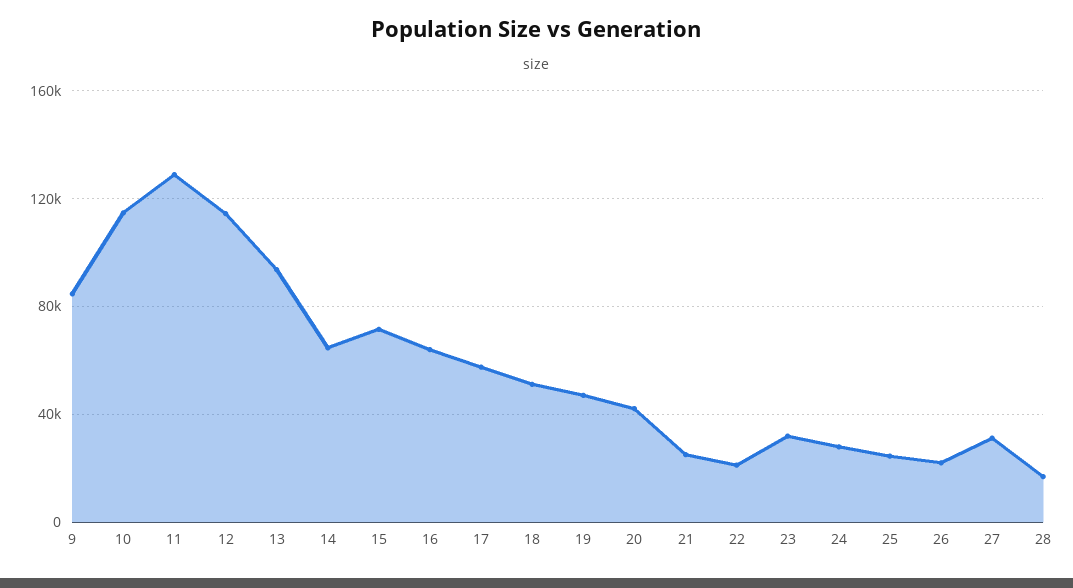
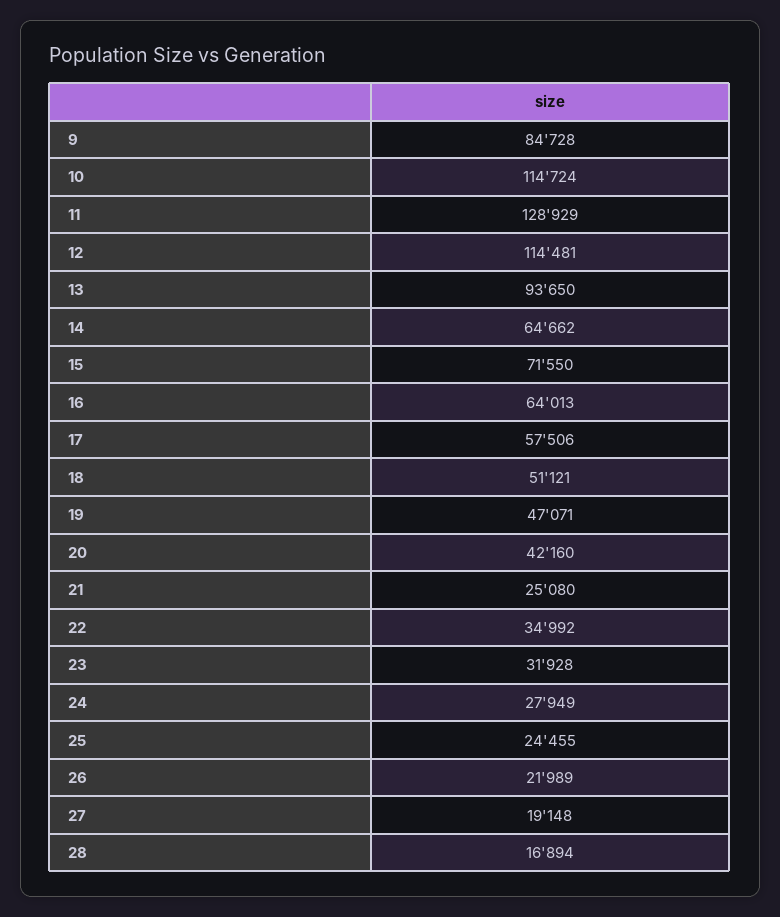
22: 20000 -> 34992
27: 30000 -> 19148

